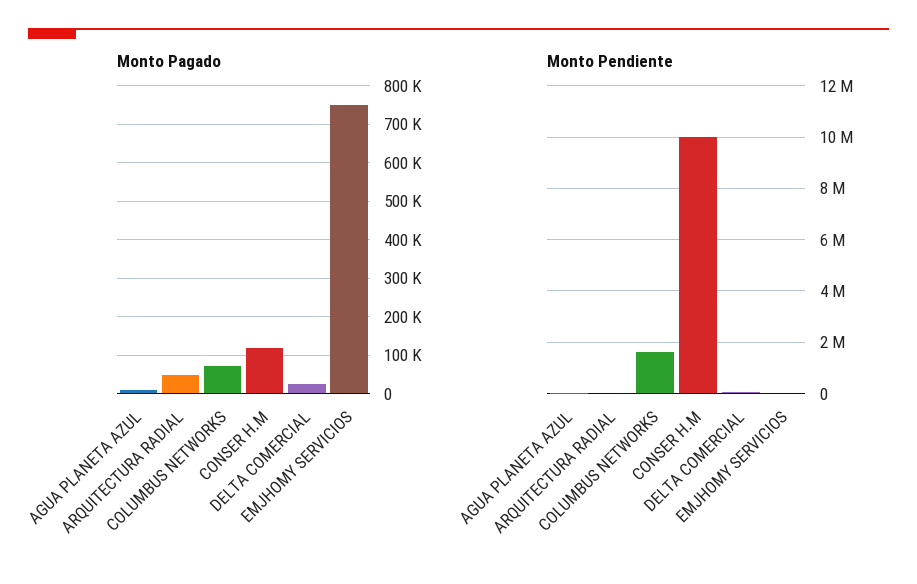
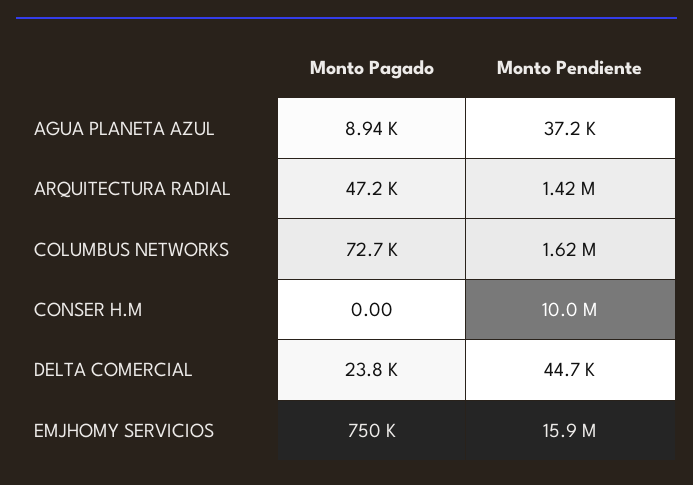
Monto Pagado, CONSER H.M: 120000 -> 0
Monto Pendiente, ARQUITECTURA RADIAL: 0 -> 1420000
Monto Pendiente, EMJHOMY SERVICIOS: 0 -> 15900000

